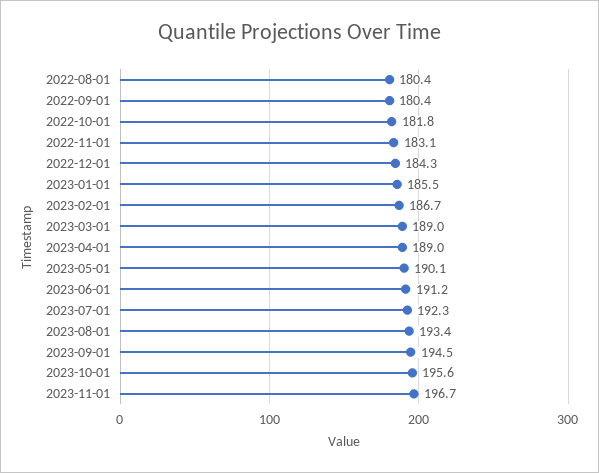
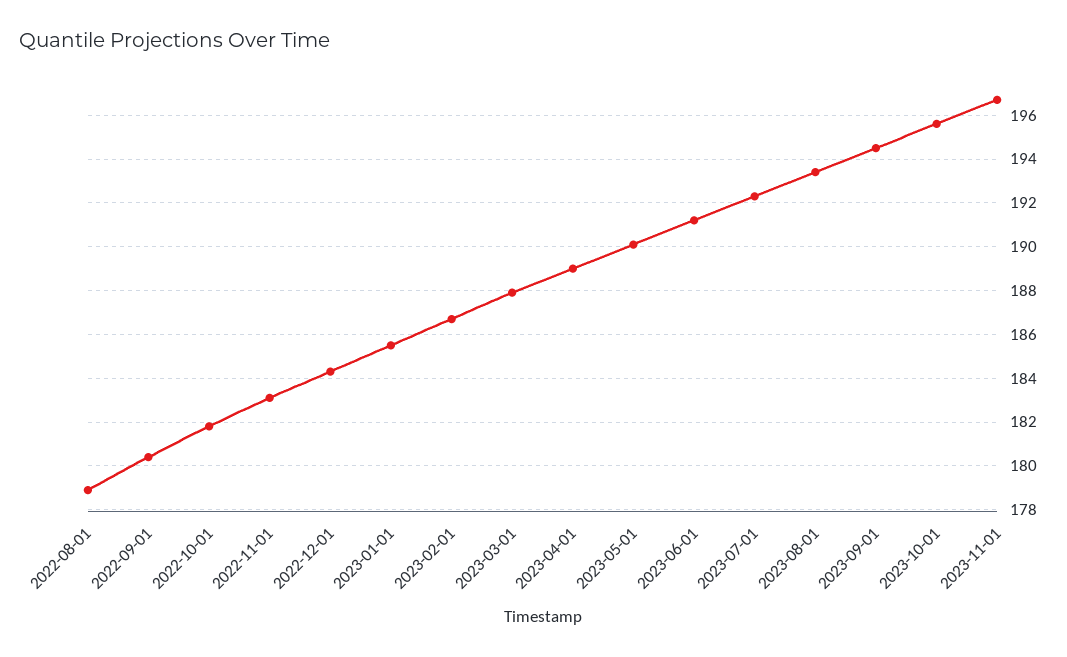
2022-08-01: 180.4 -> 179
2023-03-01: 189 -> 188

